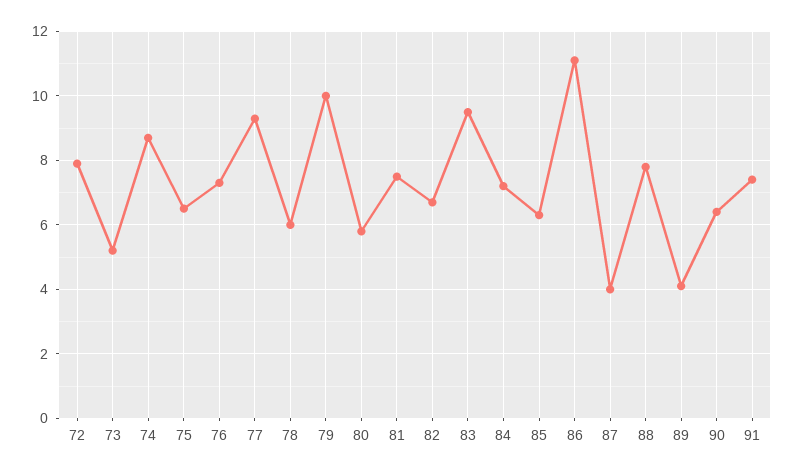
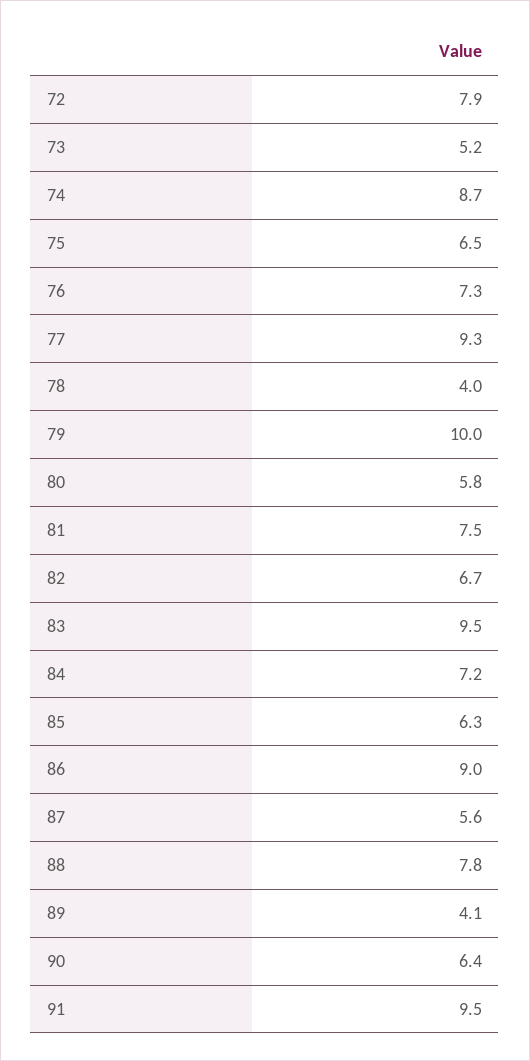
78: 6 -> 4
86: 11 -> 9
87: 4 -> 5.6
91: 7.5 -> 9.5

